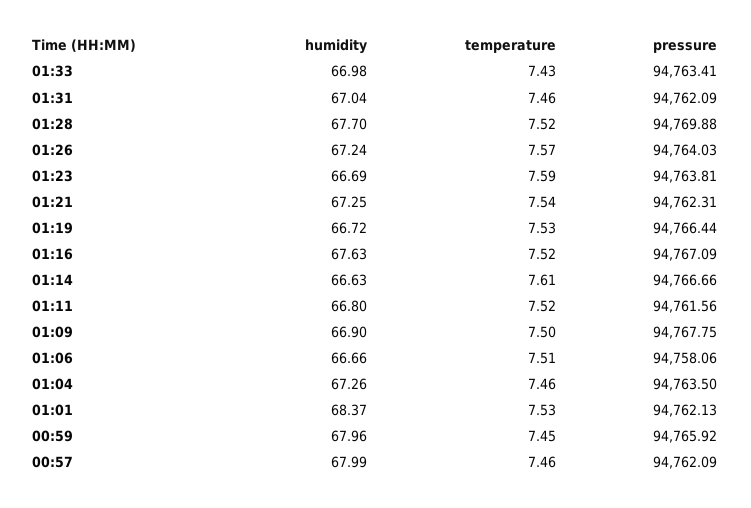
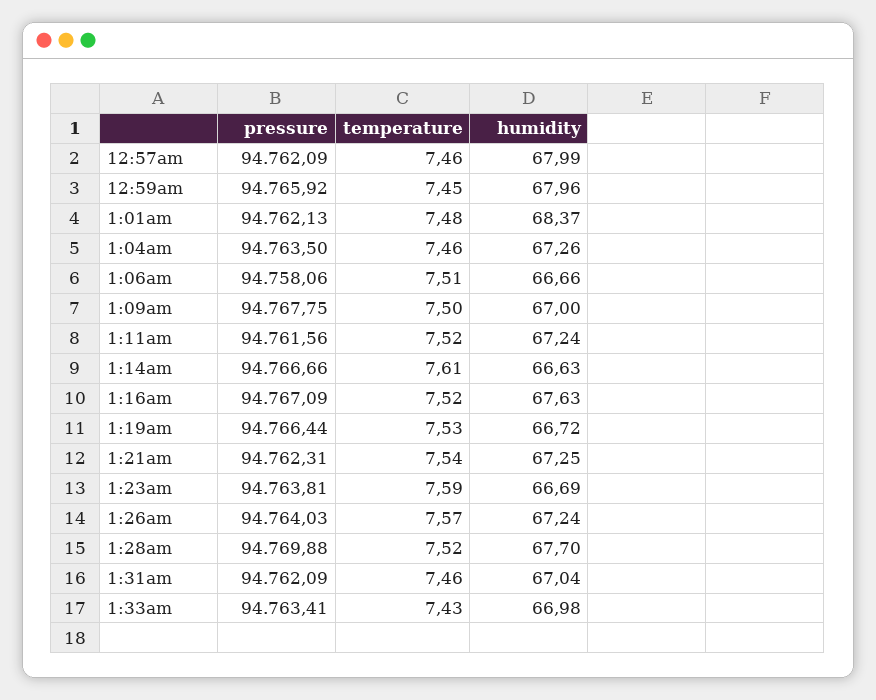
humidity, 01:11: 66.8 -> 67.24
humidity, 01:09: 66.9 -> 67
temperature, 01:01: 7.53 -> 7.48

